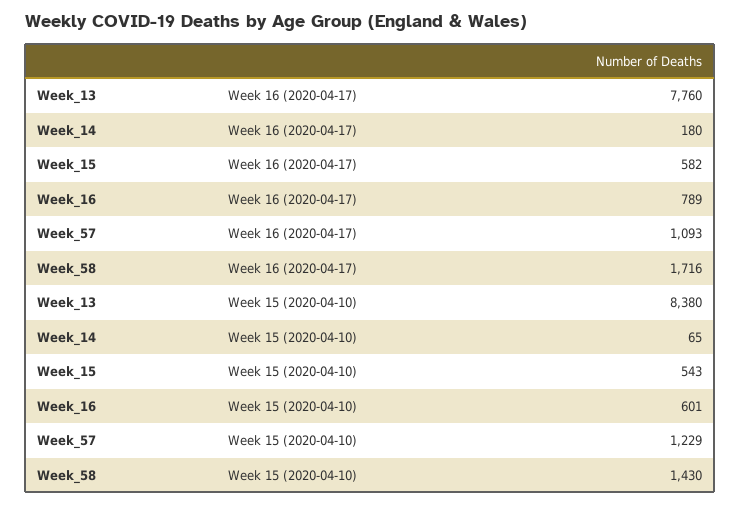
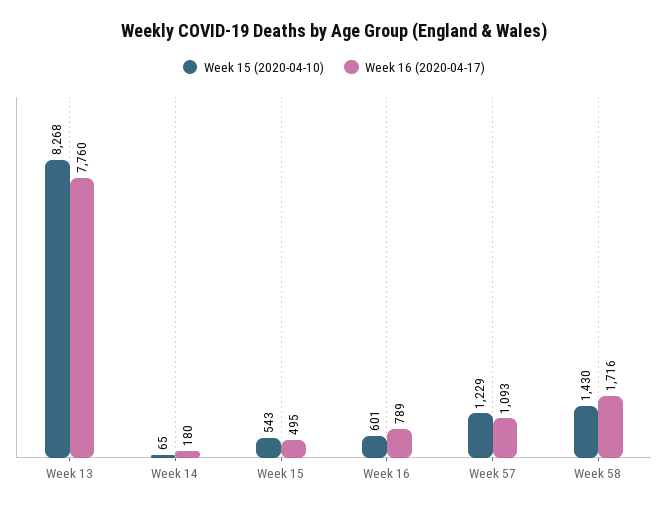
Week 16 (2020-04-17), Week_15: 582 -> 495
Week 15 (2020-04-10), Week_13: 8380 -> 8268

